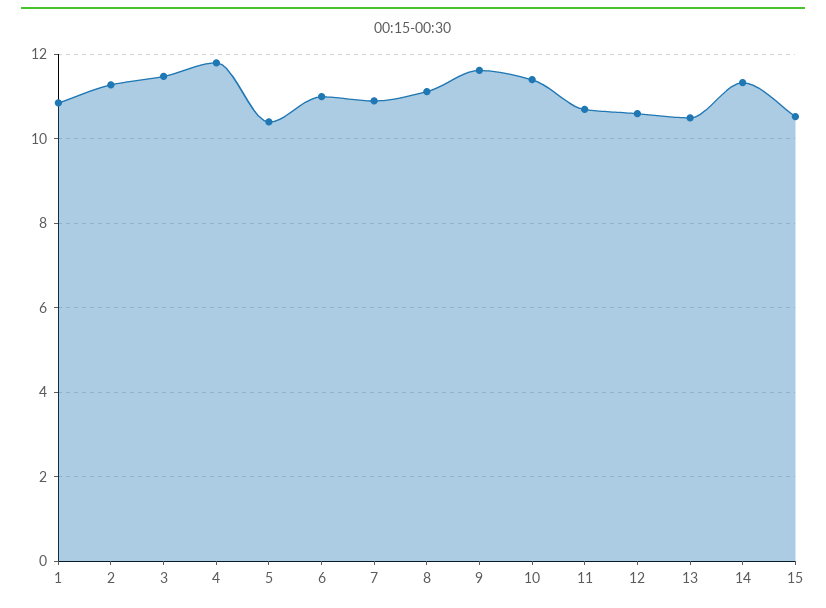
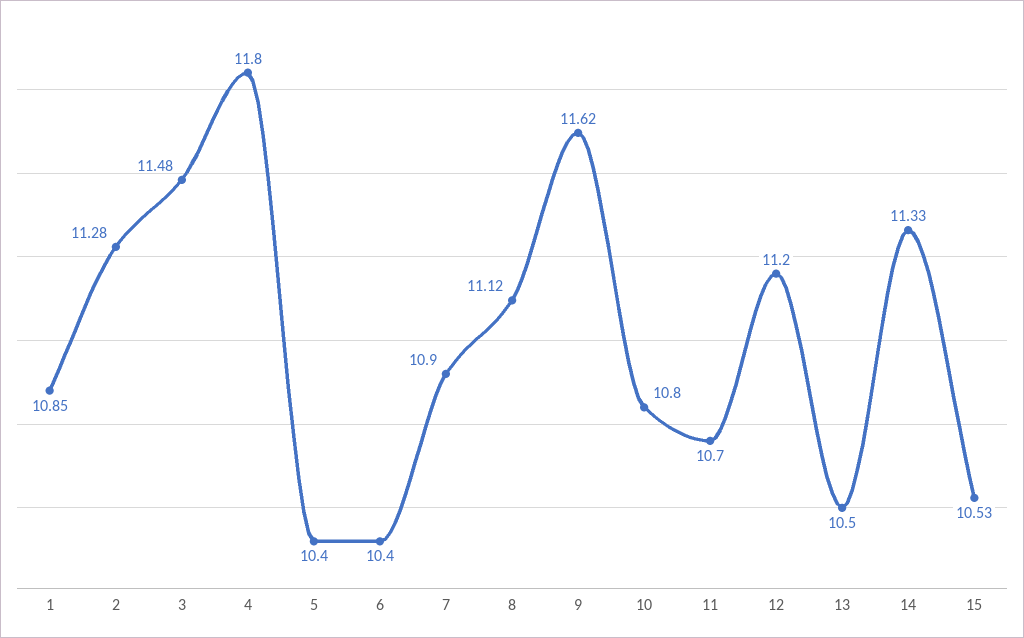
6: 11 -> 10.4
10: 11.4 -> 10.8
12: 10.6 -> 11.2

